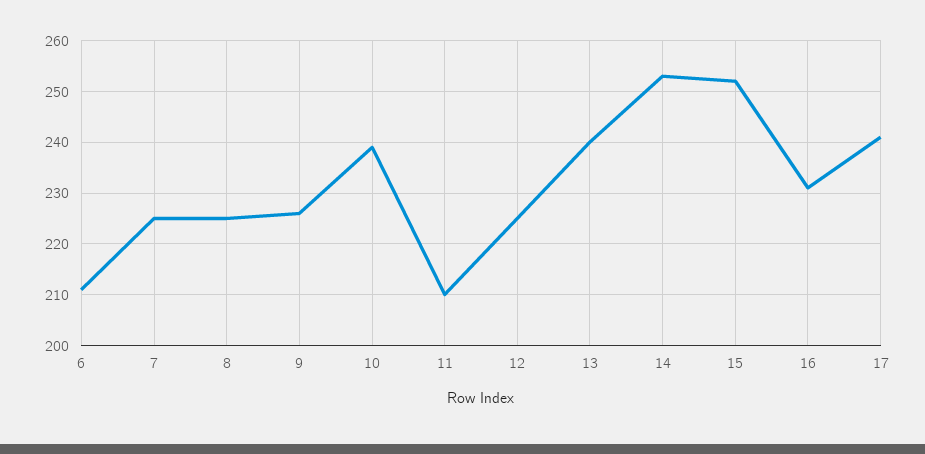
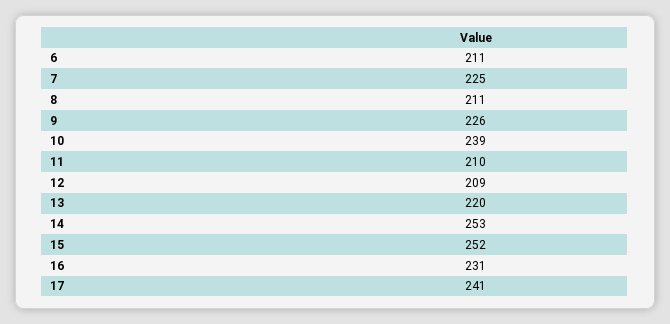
8: 225 -> 211
12: 225 -> 209
13: 240 -> 220

